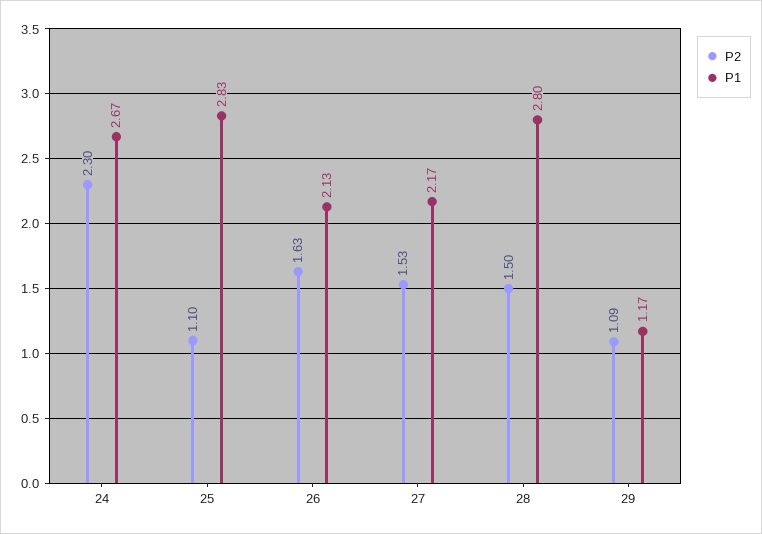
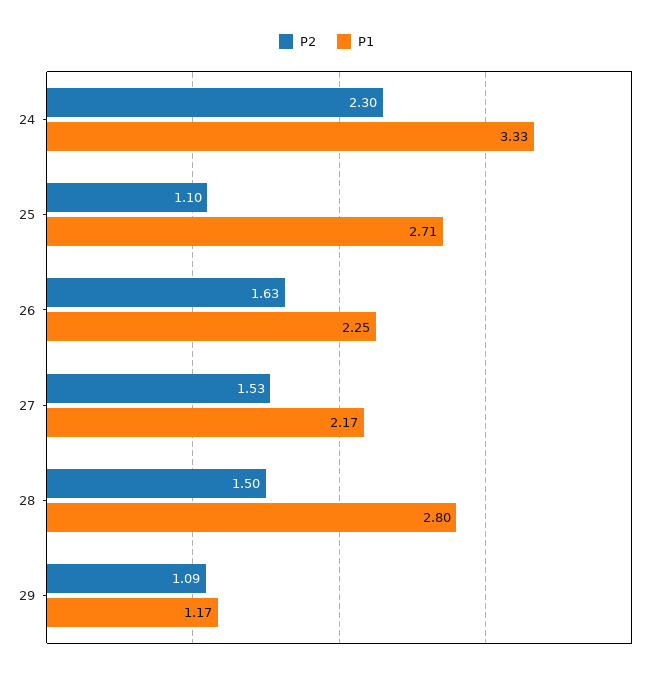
P1, 24: 2.67 -> 3.33
P1, 25: 2.83 -> 2.71
P1, 26: 2.13 -> 2.25

